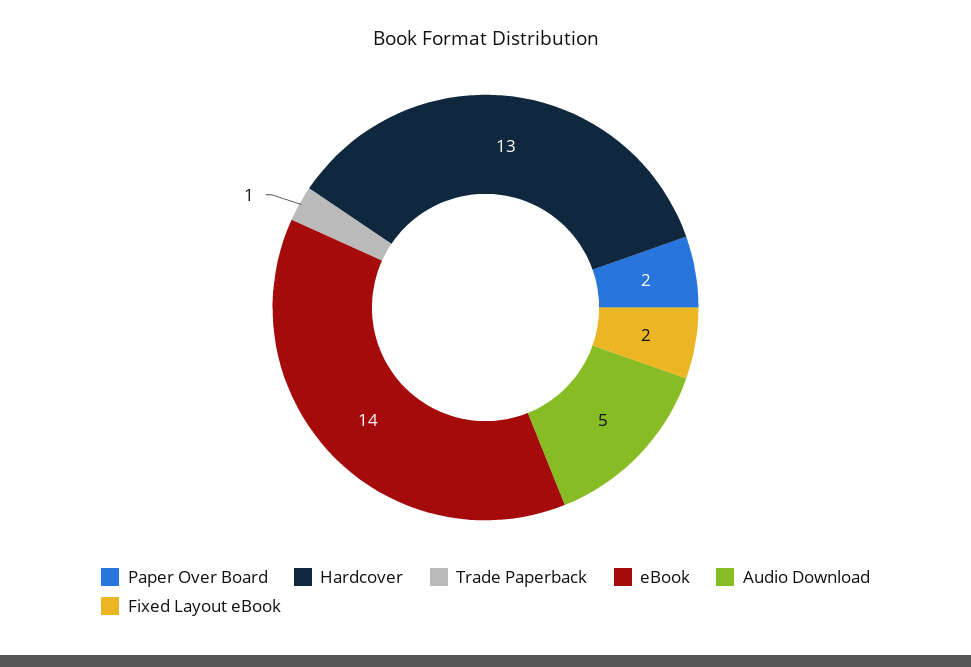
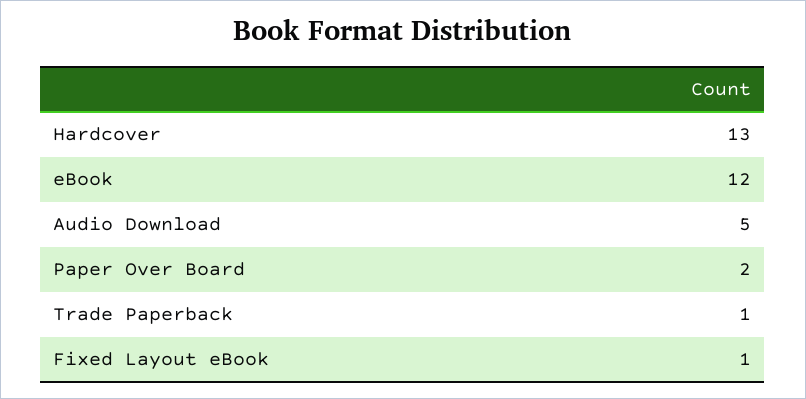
eBook: 14 -> 12
Fixed Layout eBook: 2 -> 1

